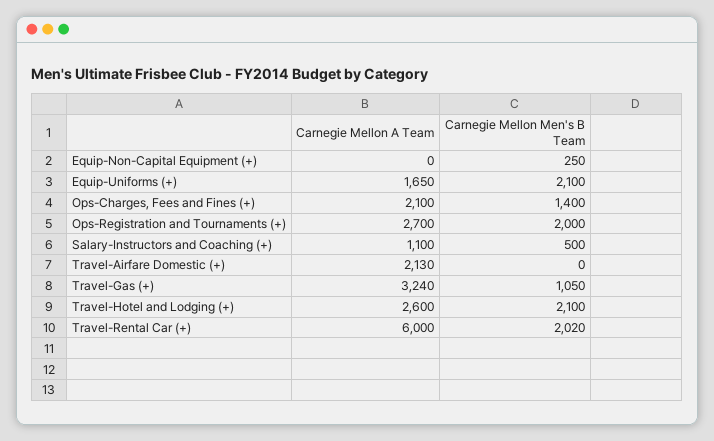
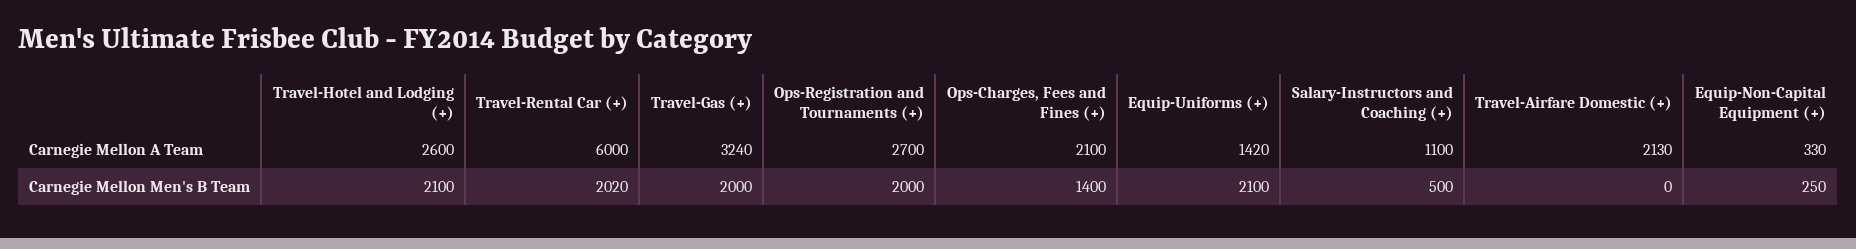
Carnegie Mellon A Team, Equip-Non-Capital Equipment (+): 0 -> 330
Carnegie Mellon A Team, Equip-Uniforms (+): 1650 -> 1420
Carnegie Mellon Men's B Team, Travel-Gas (+): 1050 -> 2000

